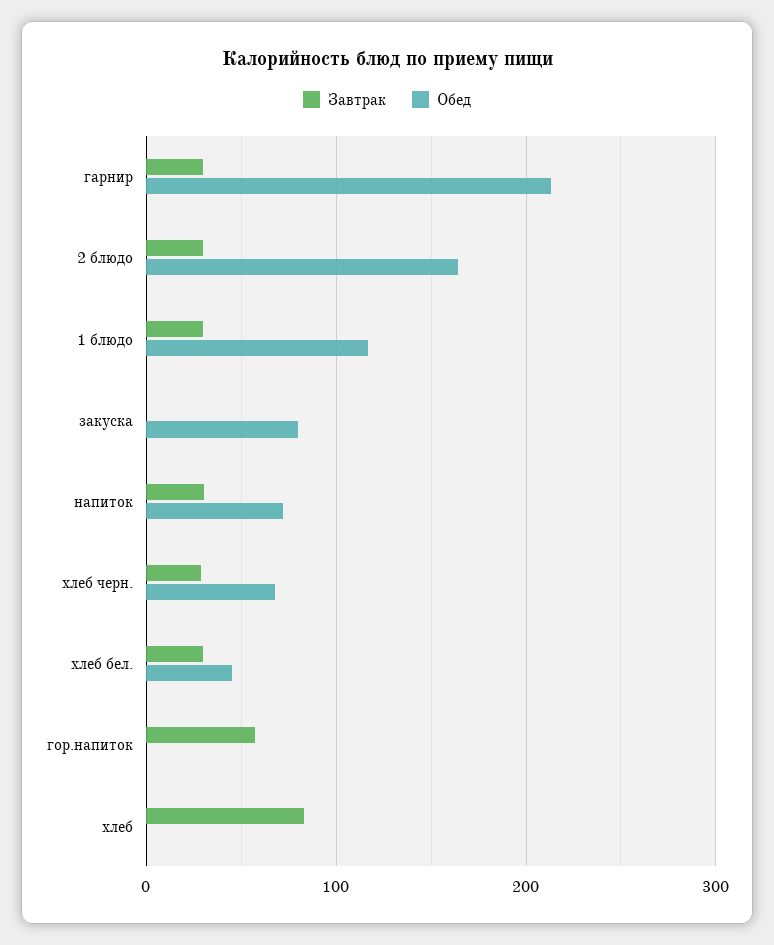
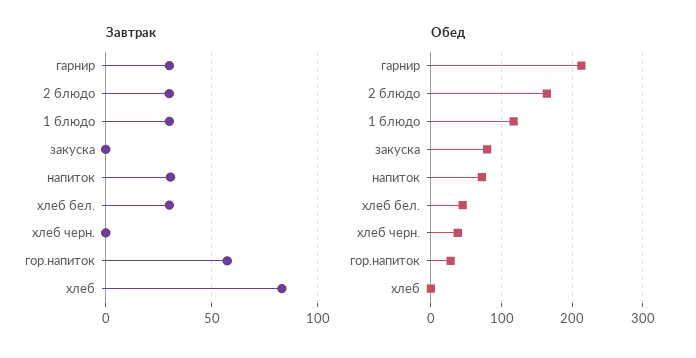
Завтрак, хлеб черн.: 30 -> 0
Обед, хлеб черн.: 70 -> 40
Обед, гор.напиток: 0 -> 30

